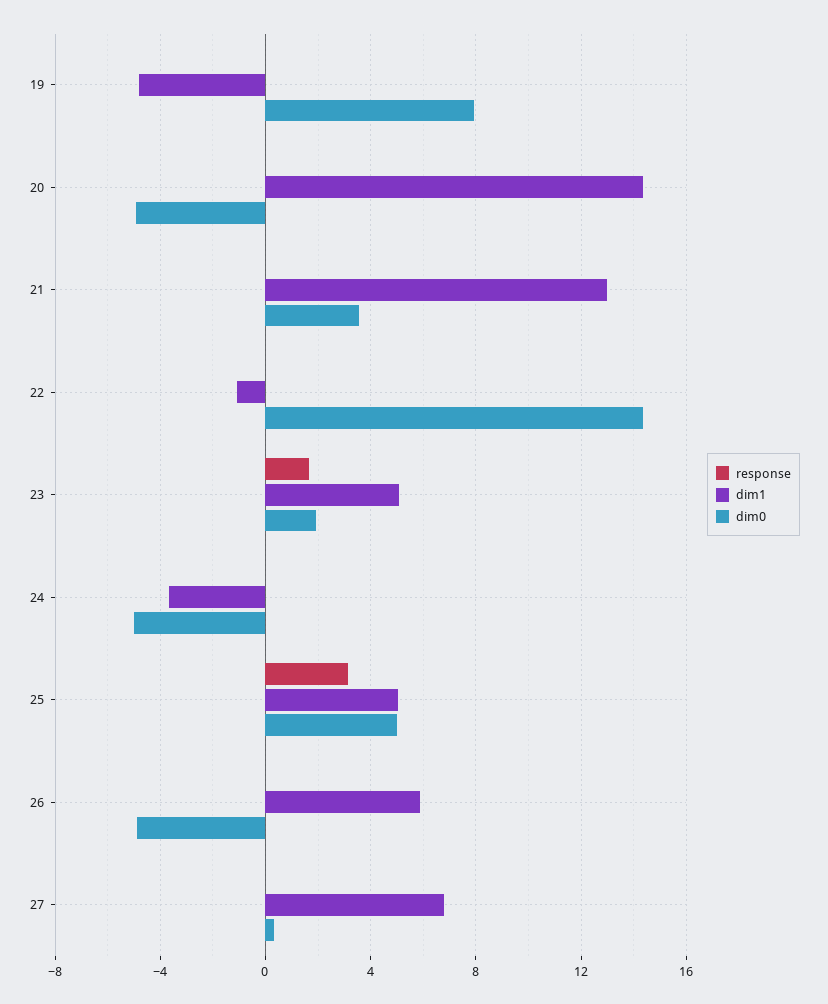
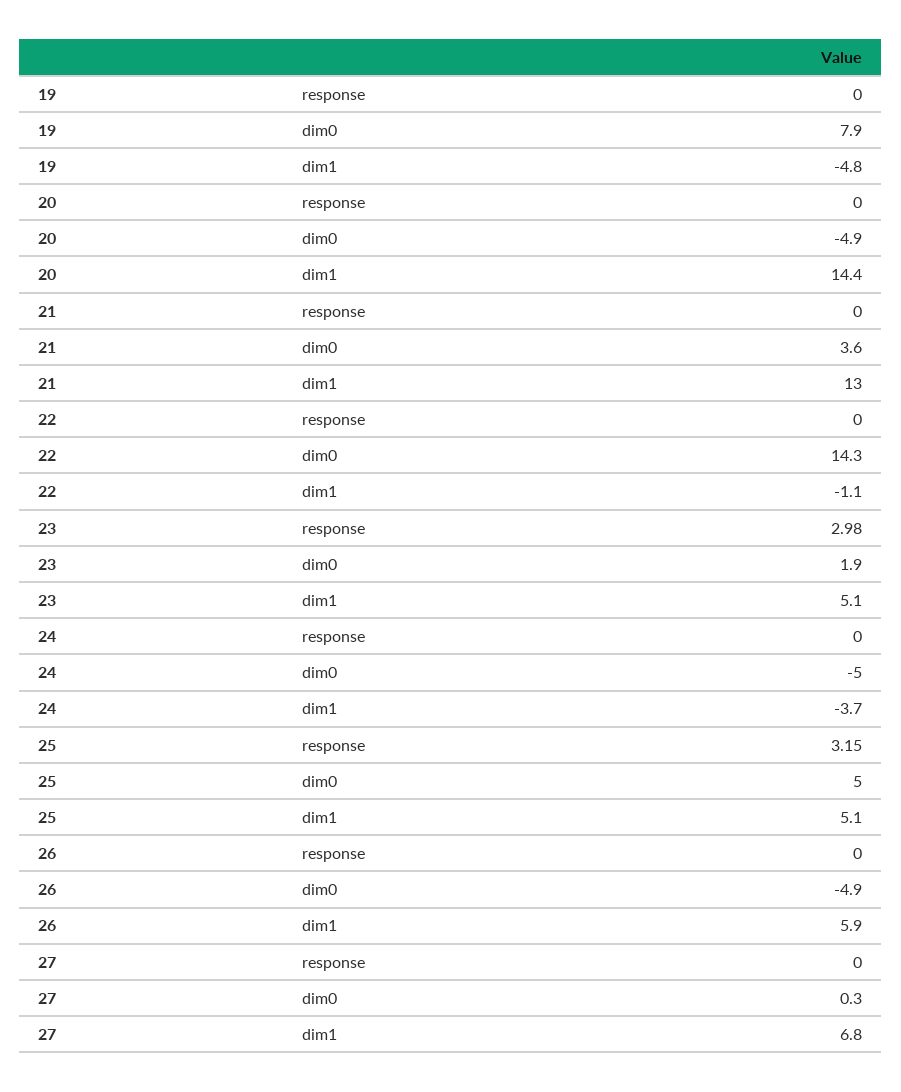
response, 23: 1.5 -> 2.98

